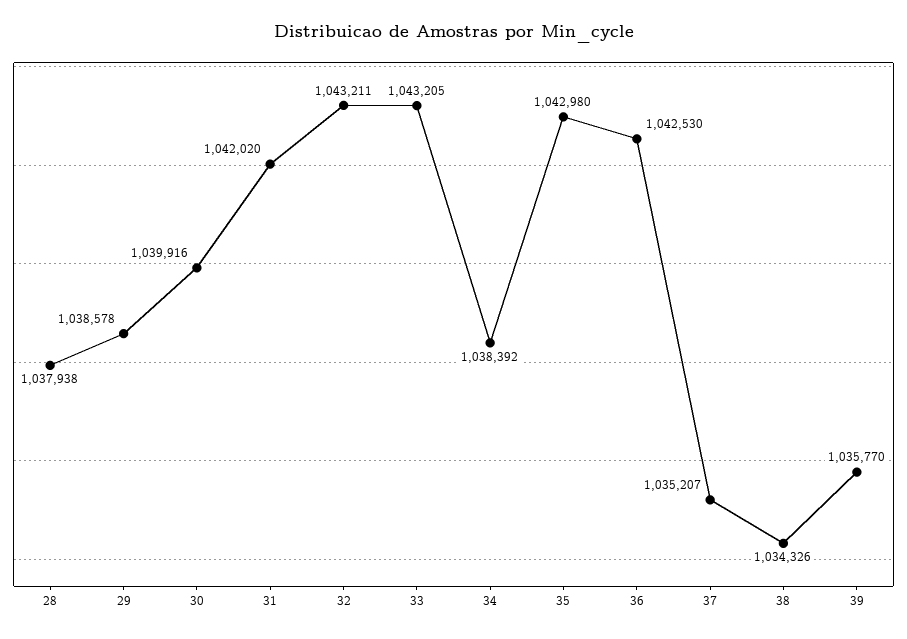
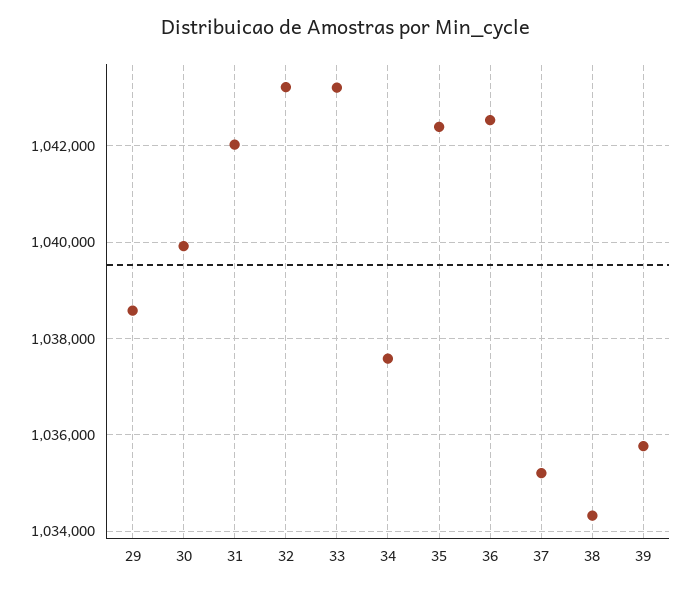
28: 1037938 -> none
34: 1038392 -> 1037600
35: 1042980 -> 1042400

